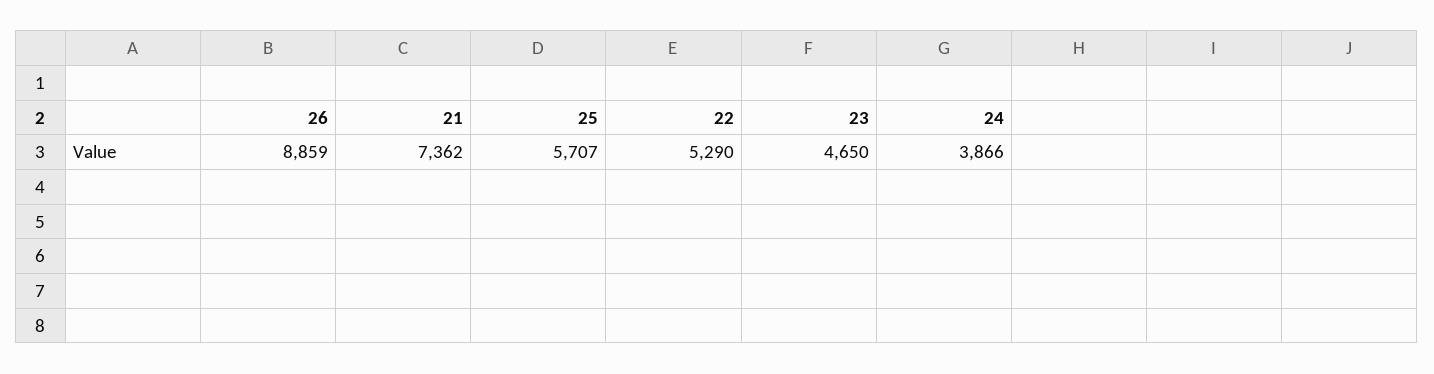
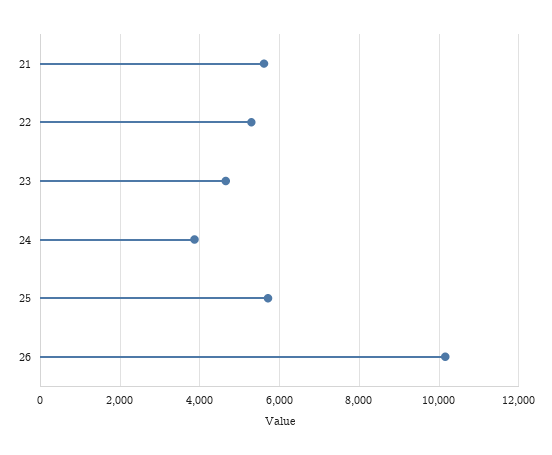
26: 8859 -> 10200
21: 7362 -> 5600

